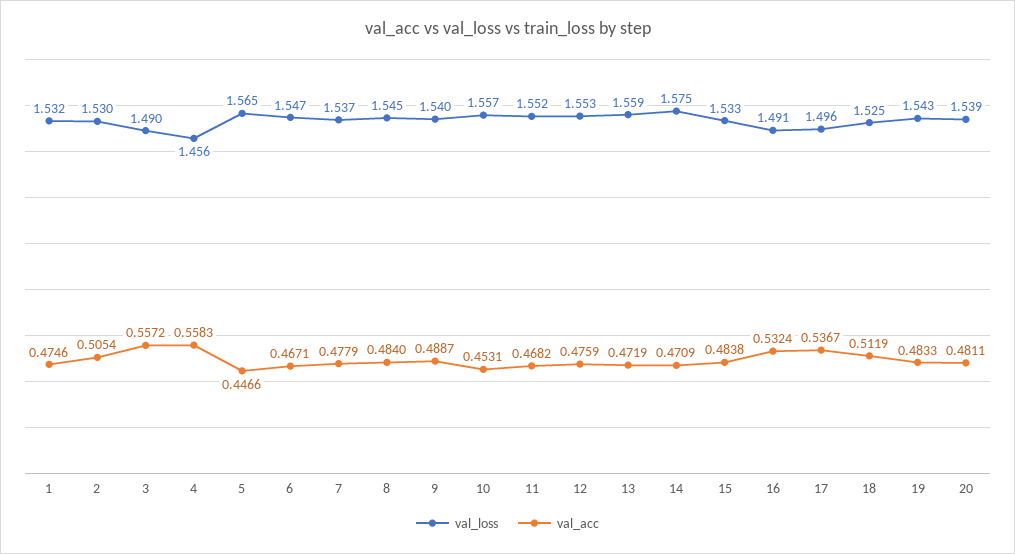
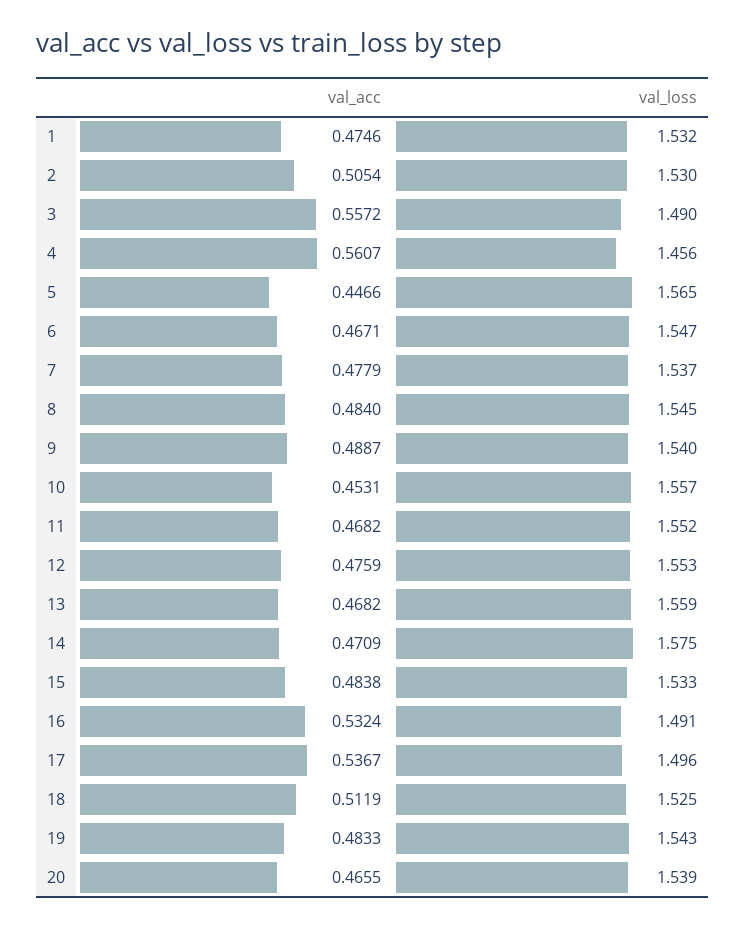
val_acc, 4: 0.5583 -> 0.5607
val_acc, 13: 0.4719 -> 0.4682
val_acc, 20: 0.4811 -> 0.4655

